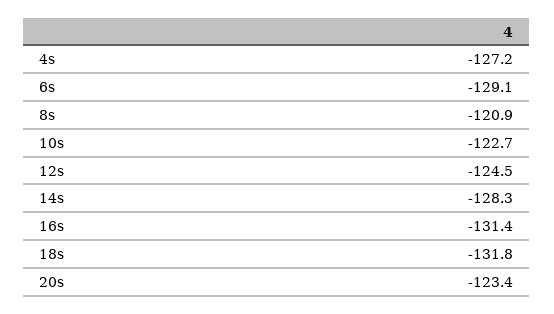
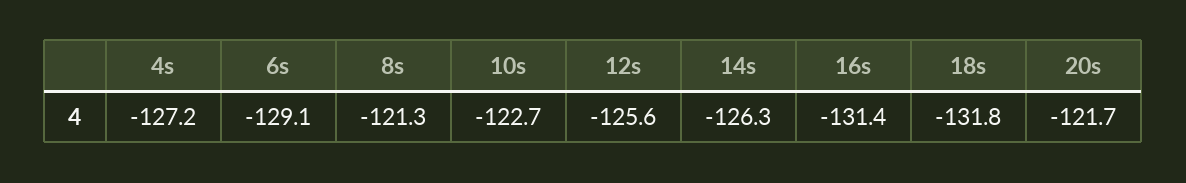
8s: -120.9 -> -121.3
12s: -124.5 -> -125.6
14s: -128.3 -> -126.3
20s: -123.4 -> -121.7

